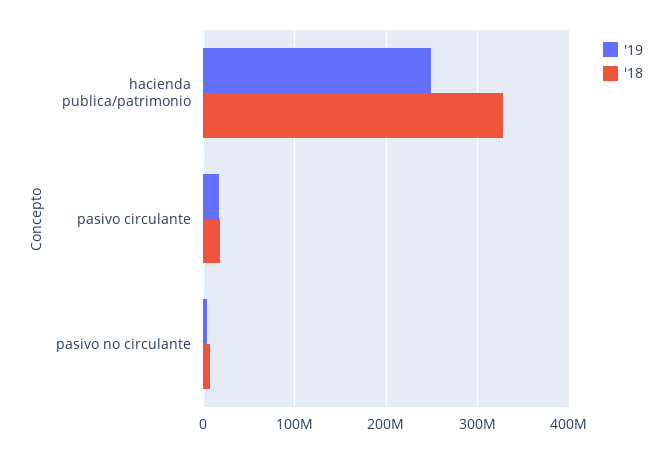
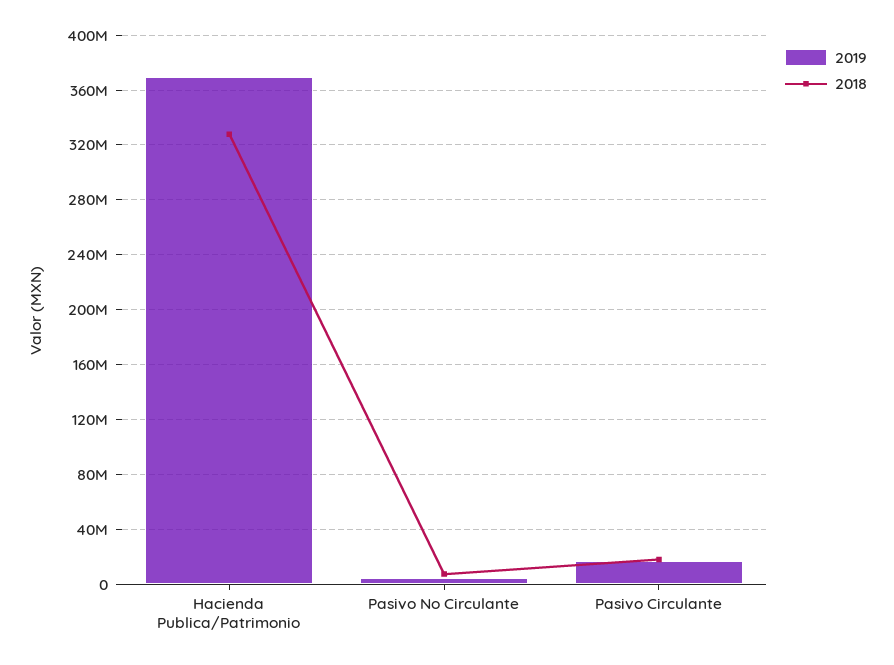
'19, hacienda publica/patrimonio: 250000000 -> 370000000

